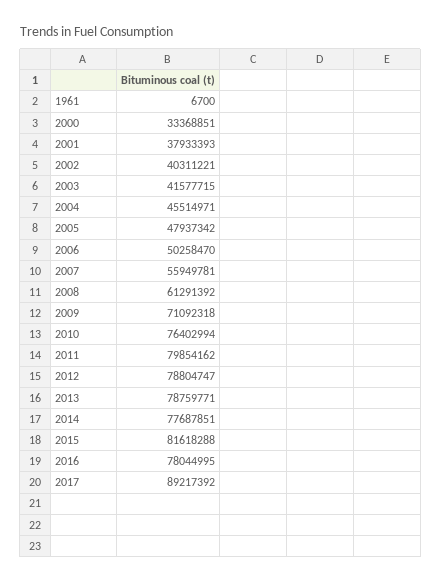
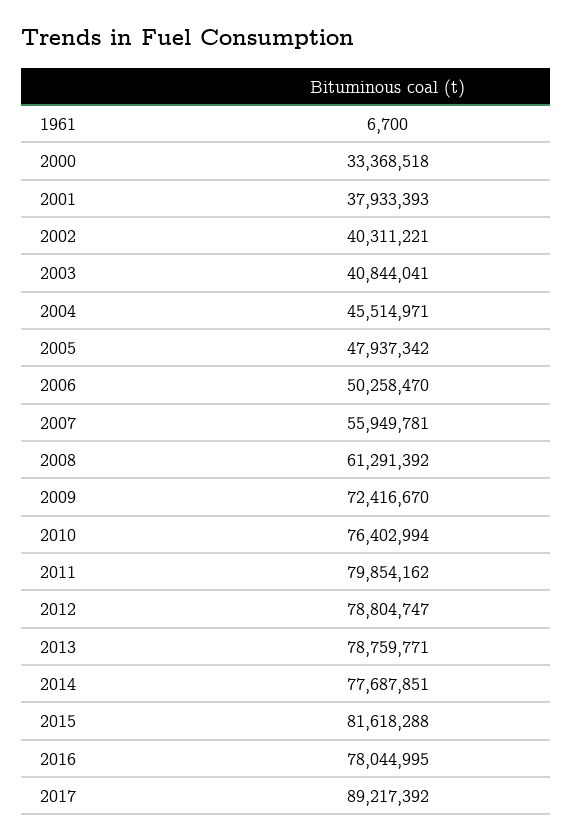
2000: 33368851 -> 33368518
2003: 41577715 -> 40844041
2009: 71092318 -> 72416670

